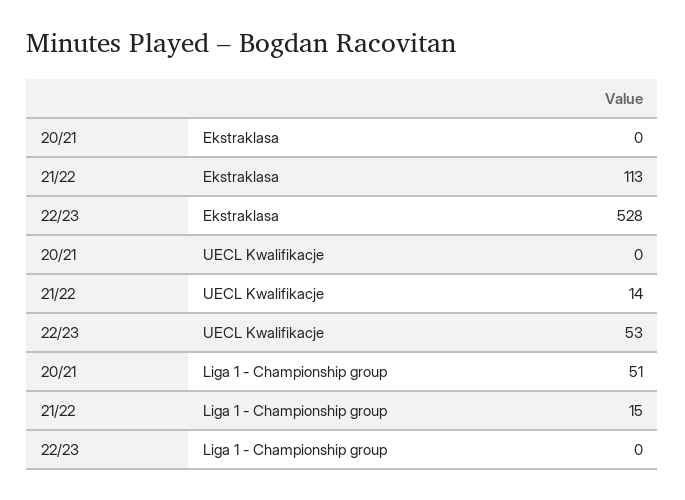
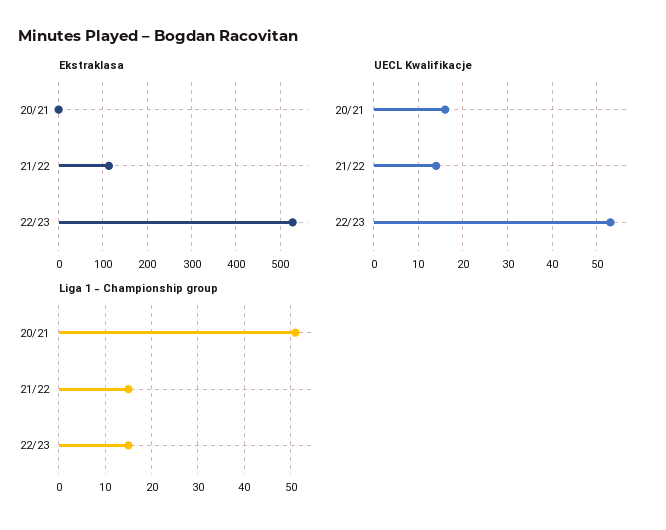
UECL Kwalifikacje, 20/21: 0 -> 15
Liga 1 - Championship group, 22/23: 0 -> 15

